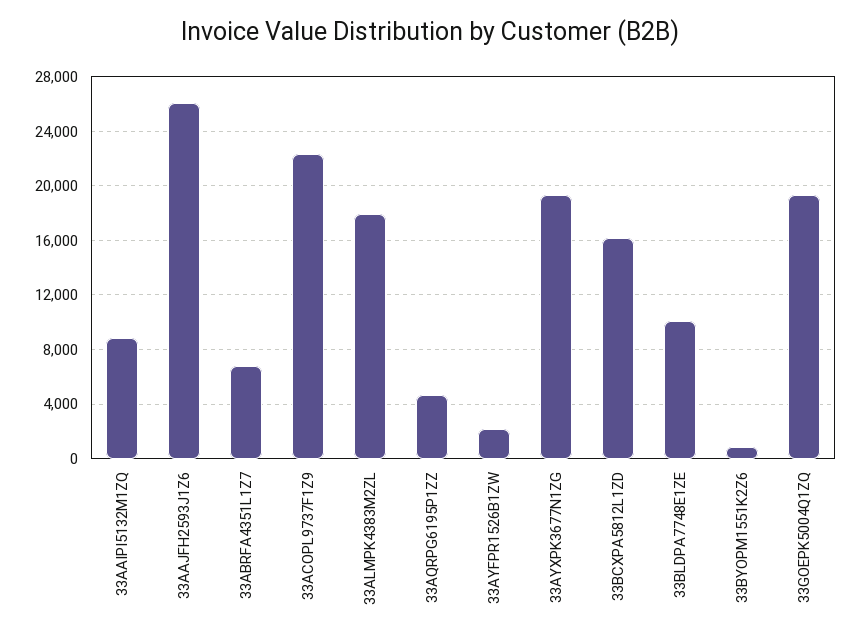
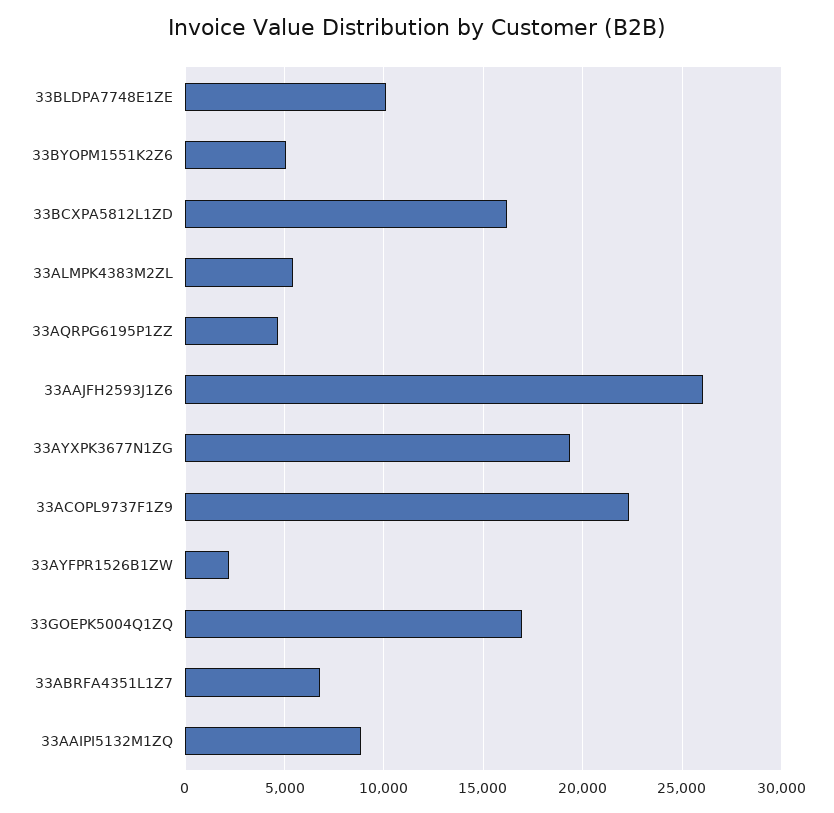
33ALMPK4383M2ZL: 18000 -> 5500
33BYOPM1551K2Z6: 1000 -> 5000
33GOEPK5004Q1ZQ: 19500 -> 17000

